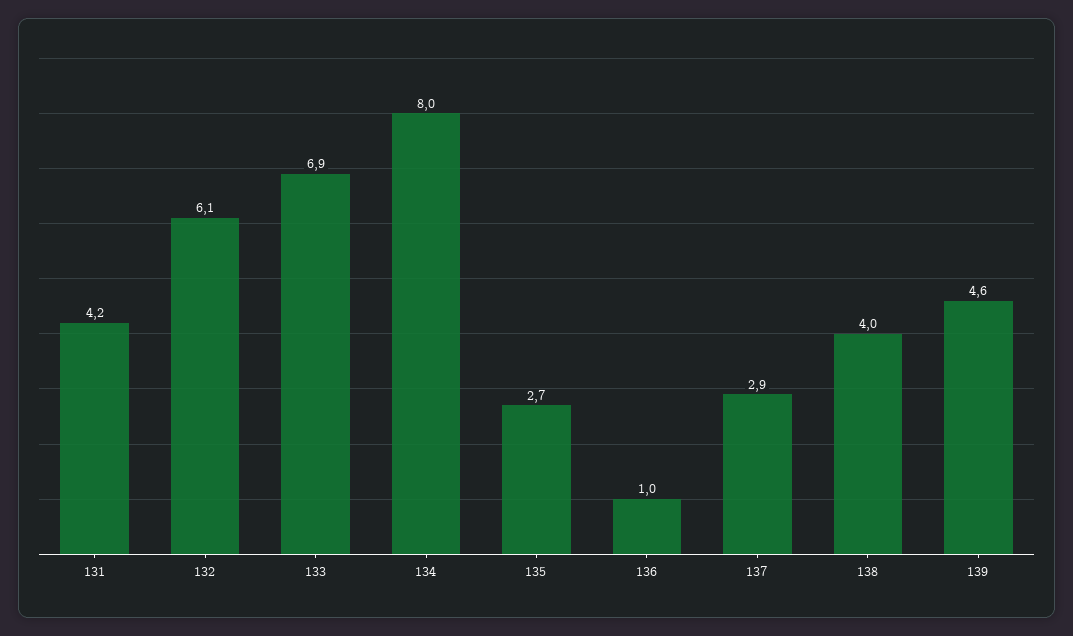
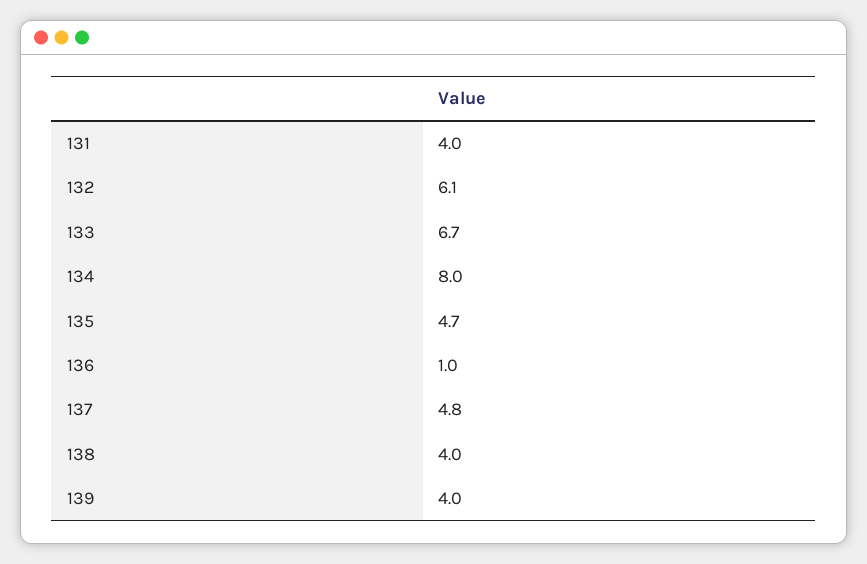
131: 4.2 -> 4
133: 6.9 -> 6.7
135: 2.7 -> 4.7
137: 2.9 -> 4.8
139: 4.6 -> 4

